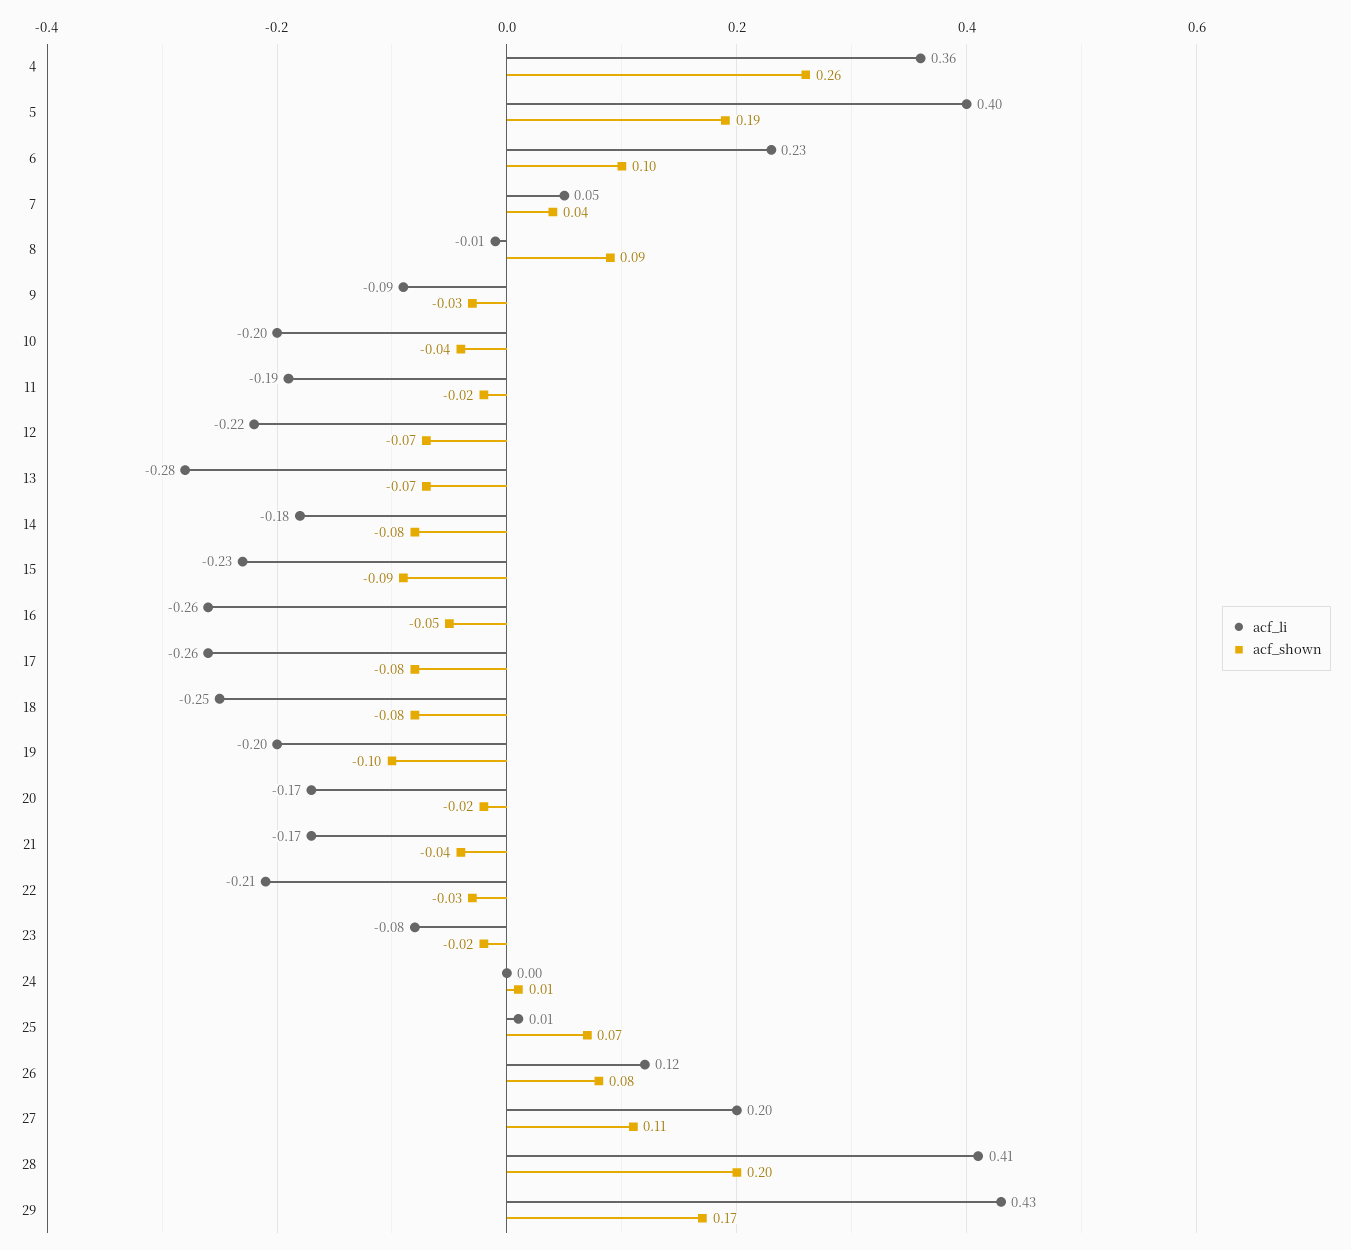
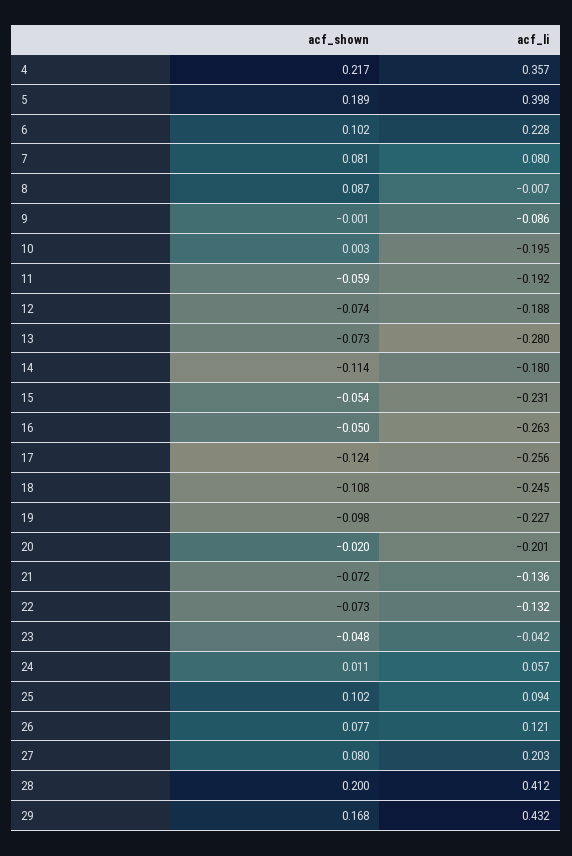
acf_shown, 4: 0.26 -> 0.217
acf_li, 7: 0.05 -> 0.08
acf_shown, 7: 0.04 -> 0.081
acf_shown, 9: -0.03 -> -0.001
acf_shown, 10: -0.04 -> 0.003
acf_shown, 11: -0.02 -> -0.059
acf_li, 12: -0.22 -> -0.188
acf_shown, 14: -0.08 -> -0.114
acf_shown, 15: -0.09 -> -0.054
acf_shown, 17: -0.08 -> -0.124
acf_shown, 18: -0.08 -> -0.108
acf_li, 19: -0.2 -> -0.227
acf_li, 20: -0.17 -> -0.201
acf_li, 21: -0.17 -> -0.136
acf_shown, 21: -0.04 -> -0.072
acf_li, 22: -0.21 -> -0.132
acf_shown, 22: -0.03 -> -0.073
acf_li, 23: -0.08 -> -0.042
acf_shown, 23: -0.02 -> -0.048
acf_li, 24: 0 -> 0.057
acf_li, 25: 0.01 -> 0.094
acf_shown, 25: 0.07 -> 0.102
acf_shown, 27: 0.11 -> 0.08

